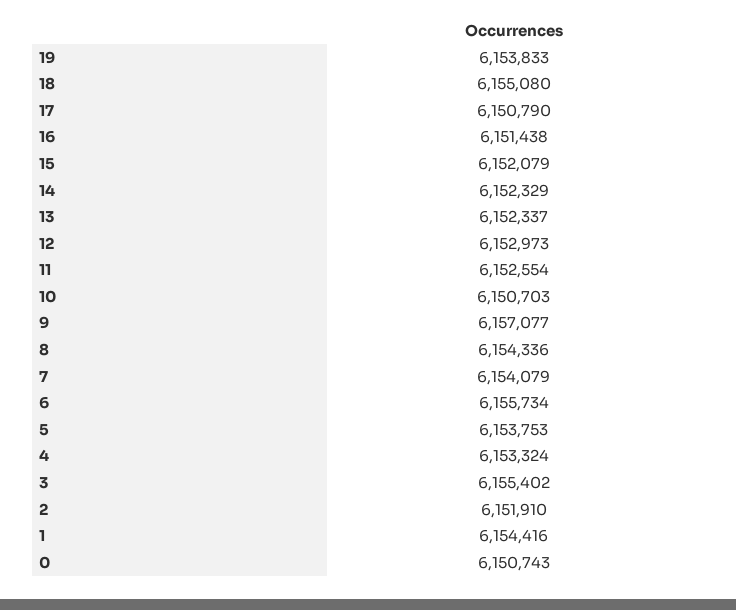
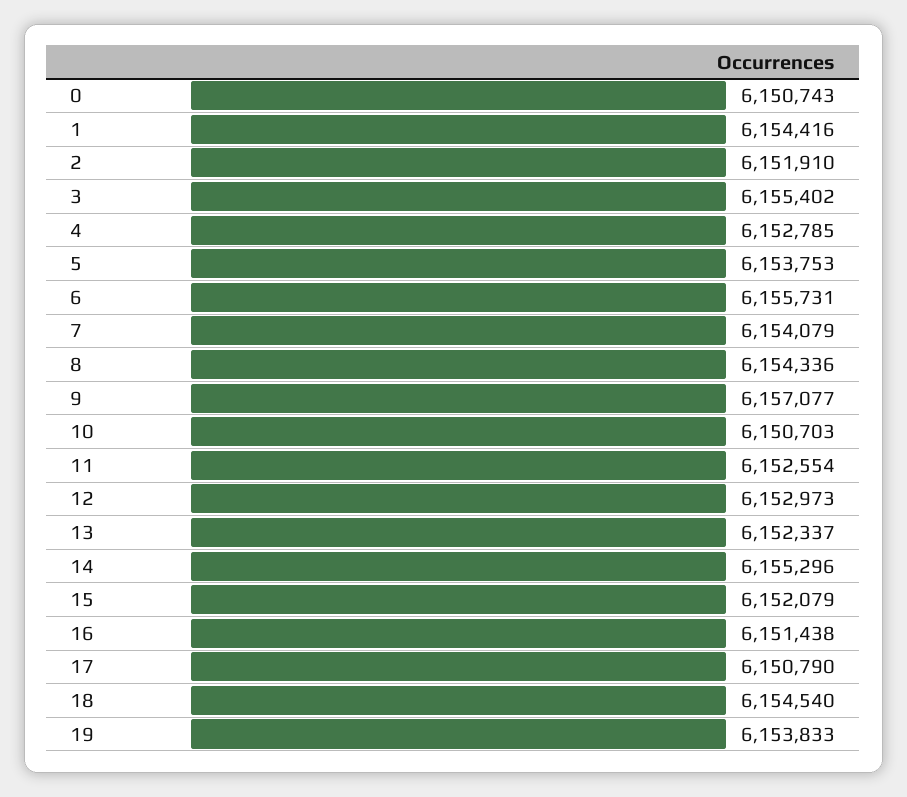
18: 6155080 -> 6154540
14: 6152329 -> 6155296
6: 6155734 -> 6155731
4: 6153324 -> 6152785

